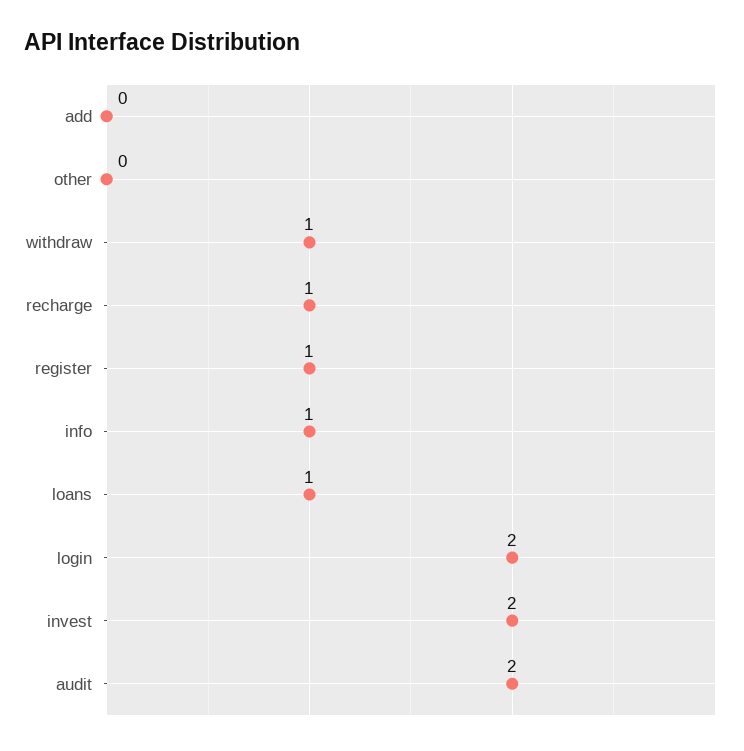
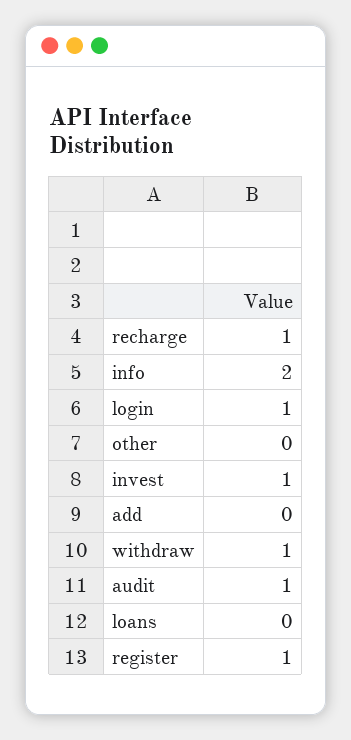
info: 1 -> 2
loans: 1 -> 0
login: 2 -> 1
invest: 2 -> 1
audit: 2 -> 1

